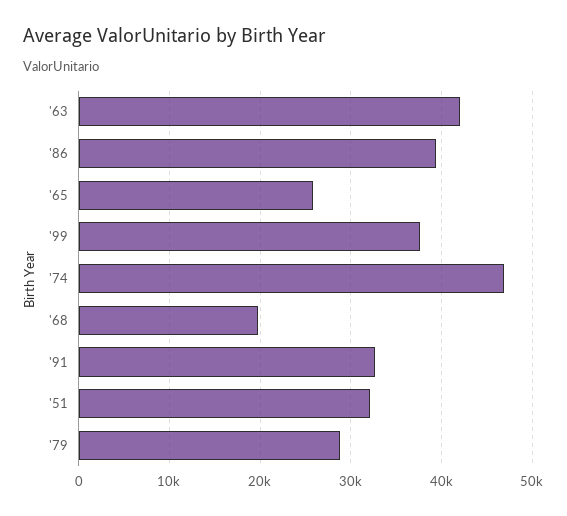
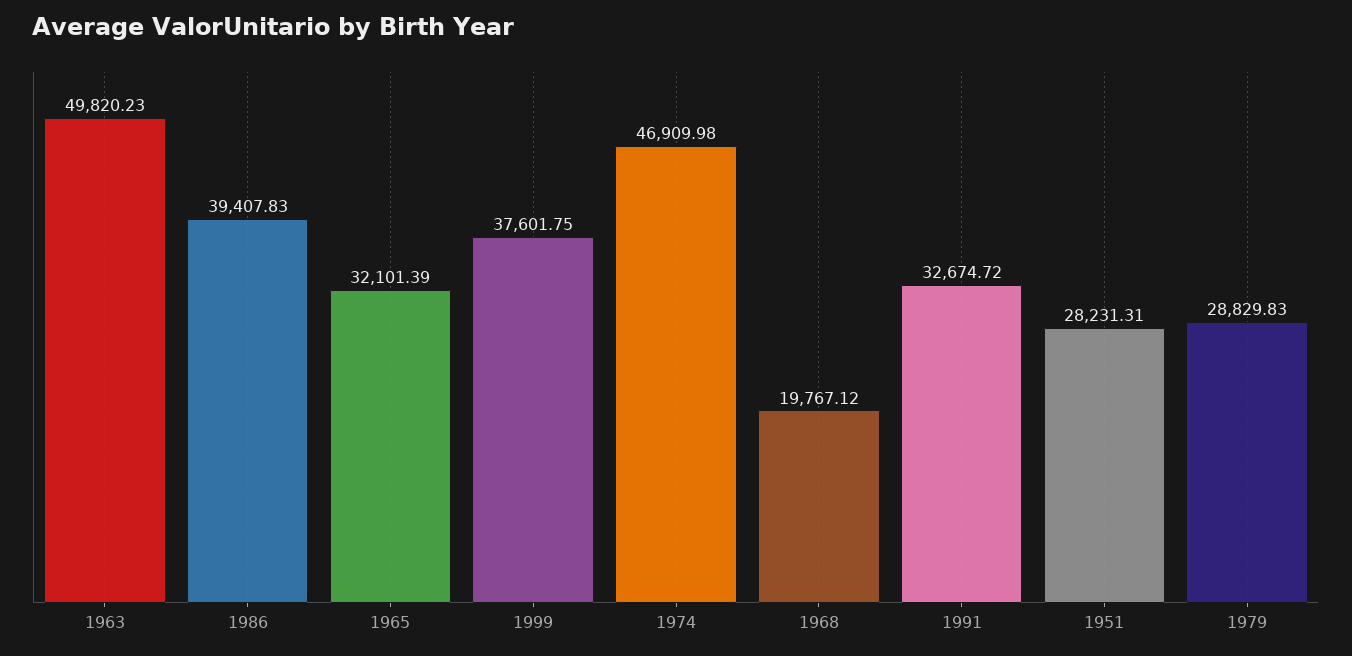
'63: 42000 -> 49820.23
'65: 26000 -> 32101.39
'51: 32000 -> 28231.31

